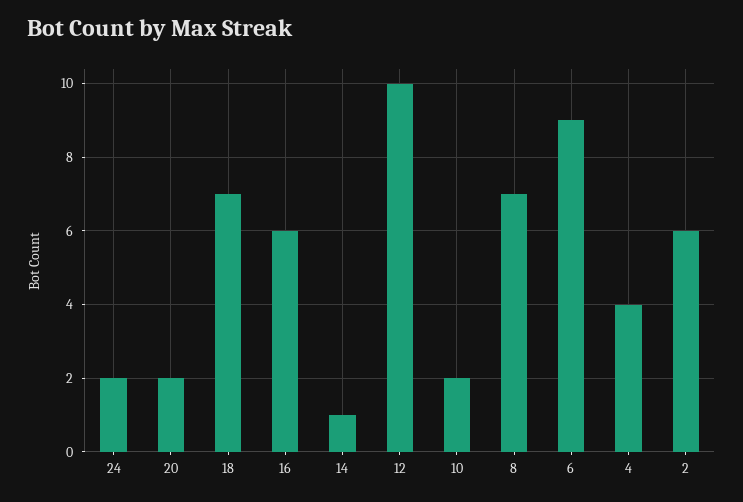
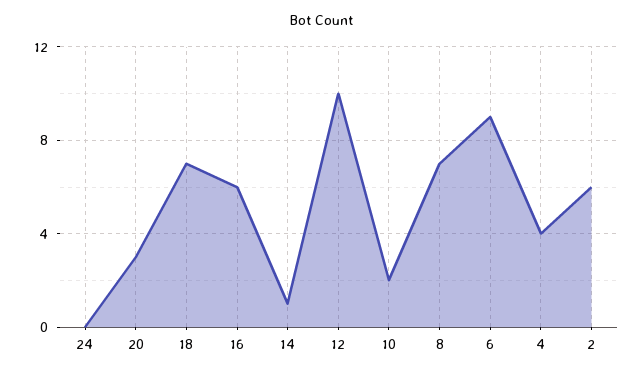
24: 2 -> 0
20: 2 -> 3

